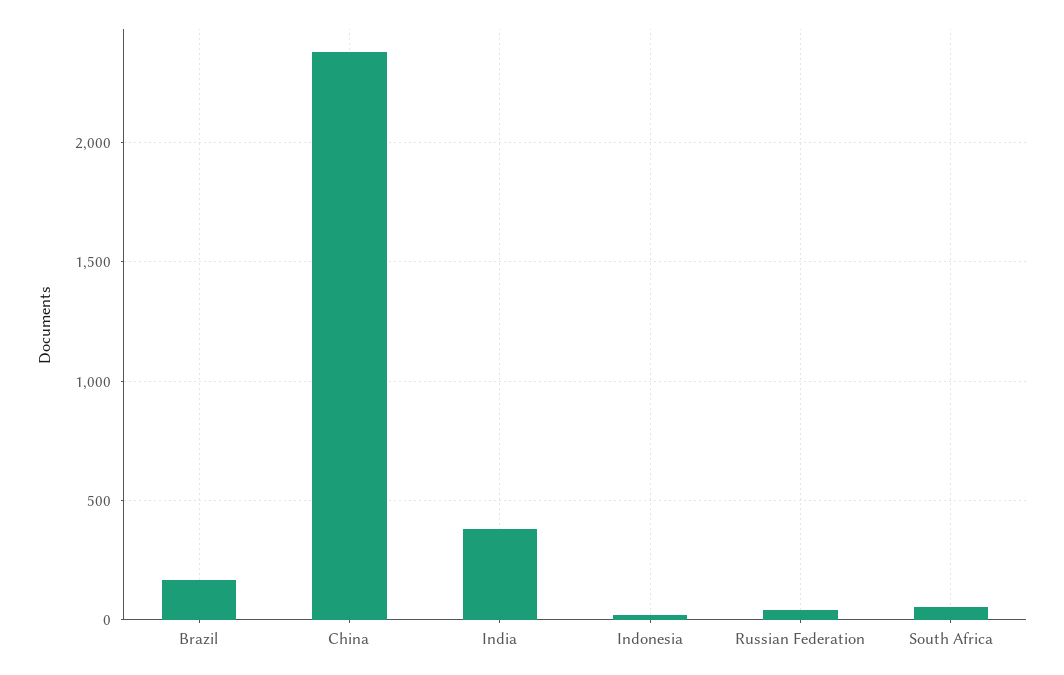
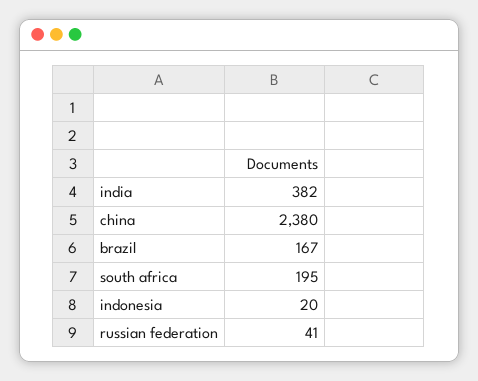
South Africa: 50 -> 195

